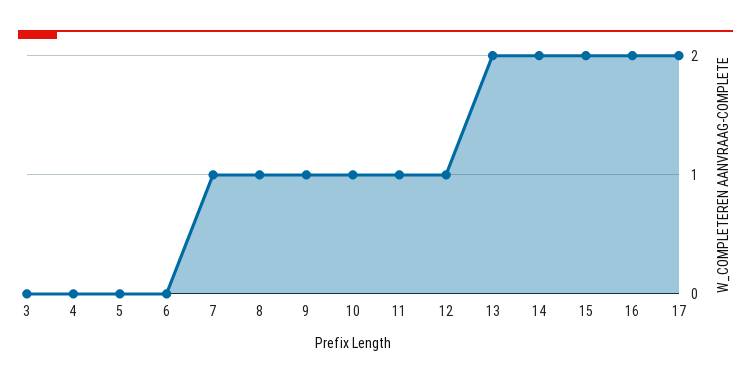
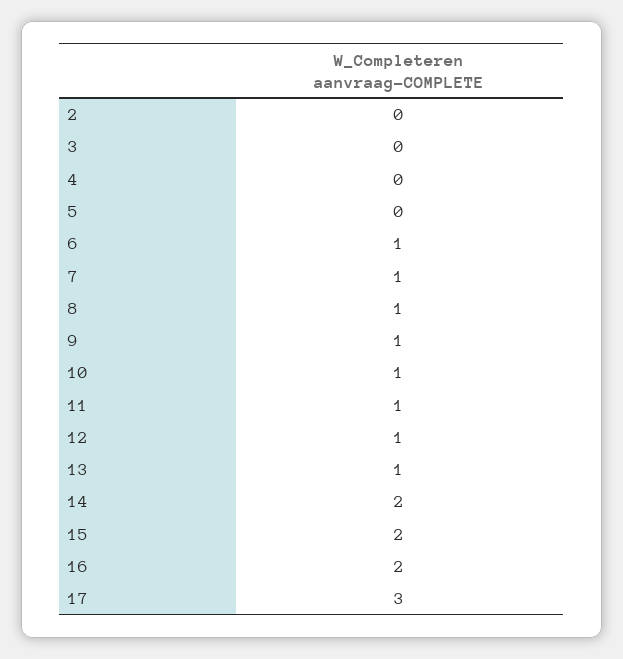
6: 0 -> 1
13: 2 -> 1
17: 2 -> 3
2: none -> 0

